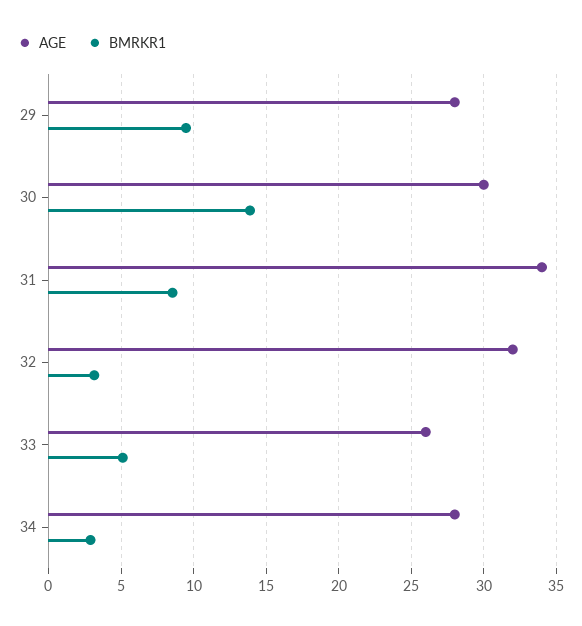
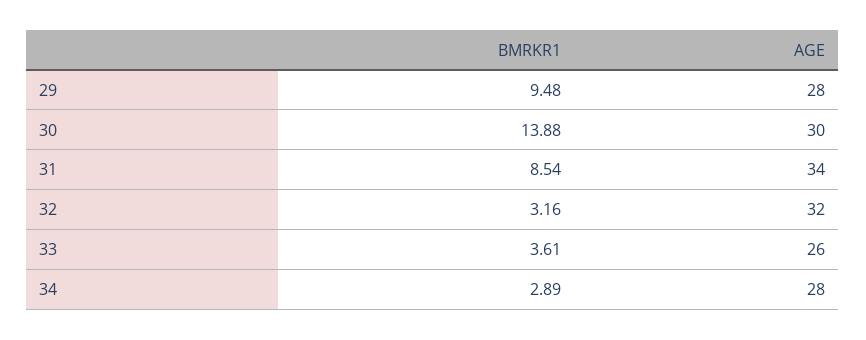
BMRKR1, 33: 5 -> 3.61

